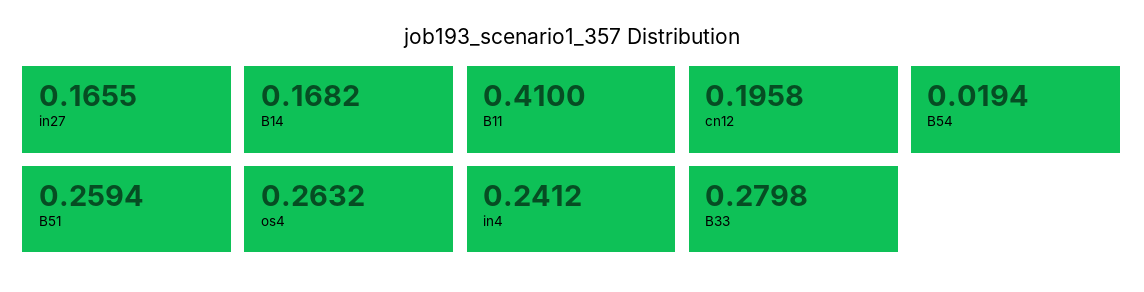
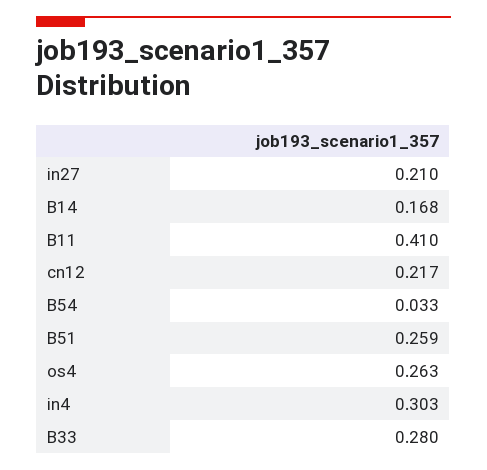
in27: 0.1655 -> 0.21
cn12: 0.1958 -> 0.217
B54: 0.0194 -> 0.033
in4: 0.2412 -> 0.303

